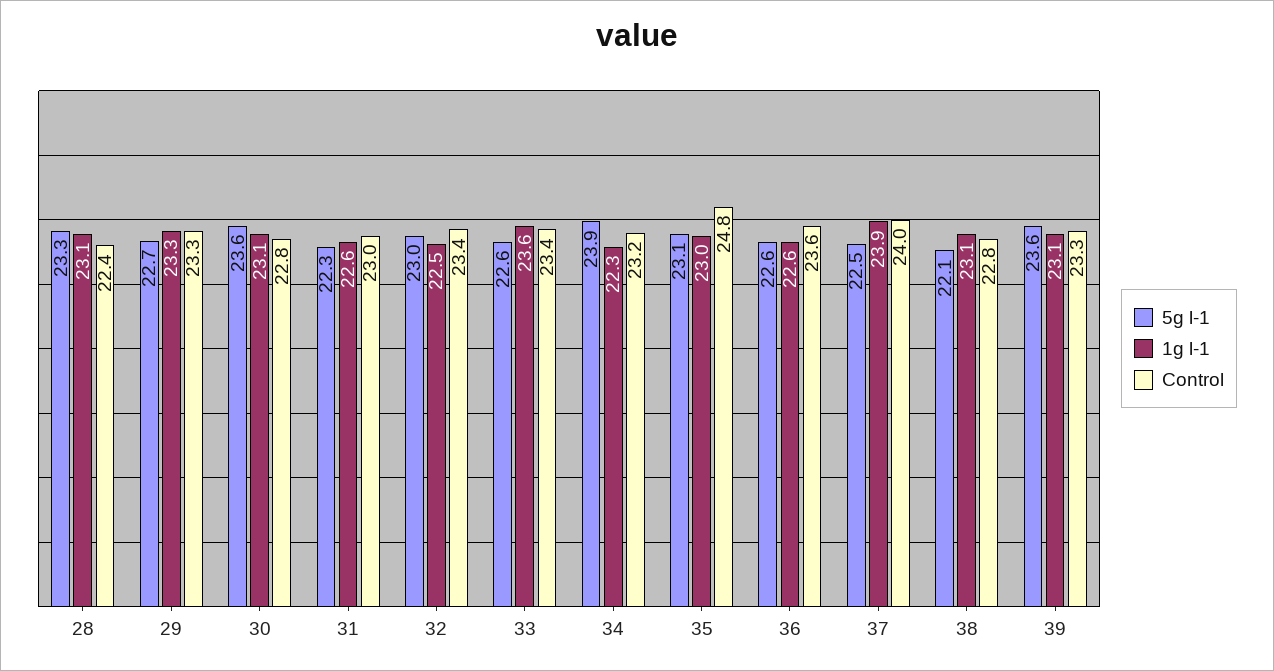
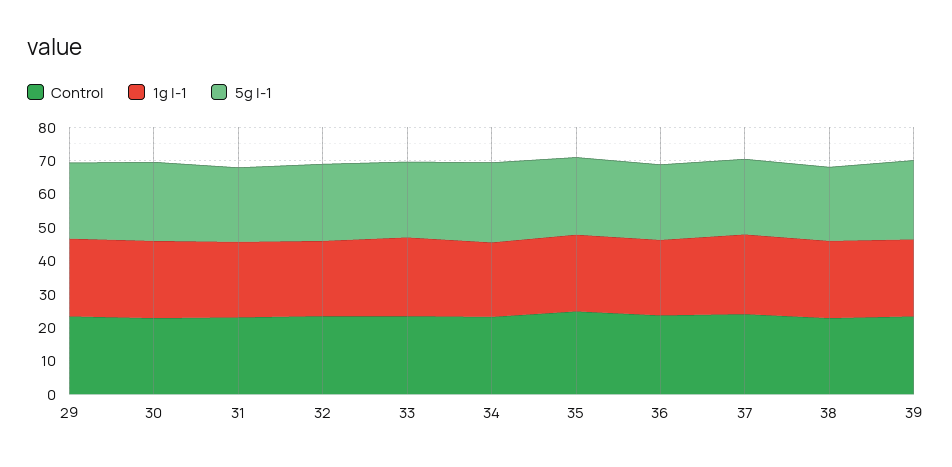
5g l-1, 28: 23.3 -> none
1g l-1, 28: 23.1 -> none
Control, 28: 22.4 -> none

